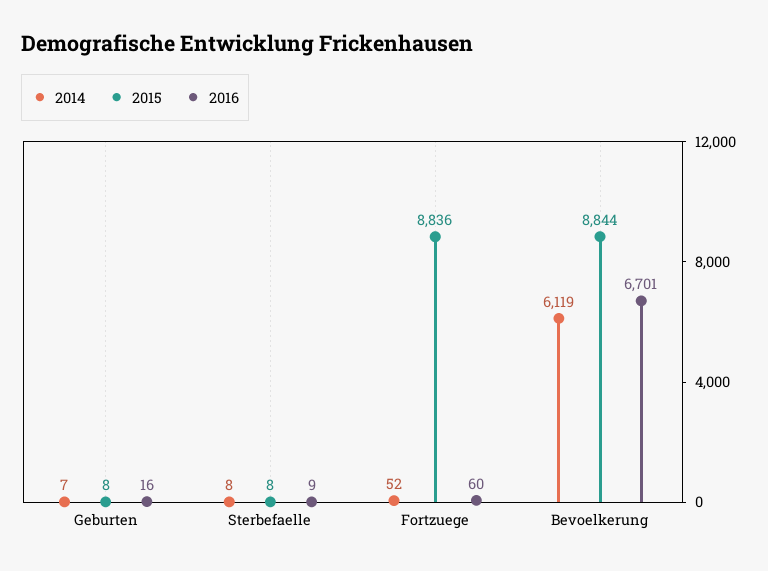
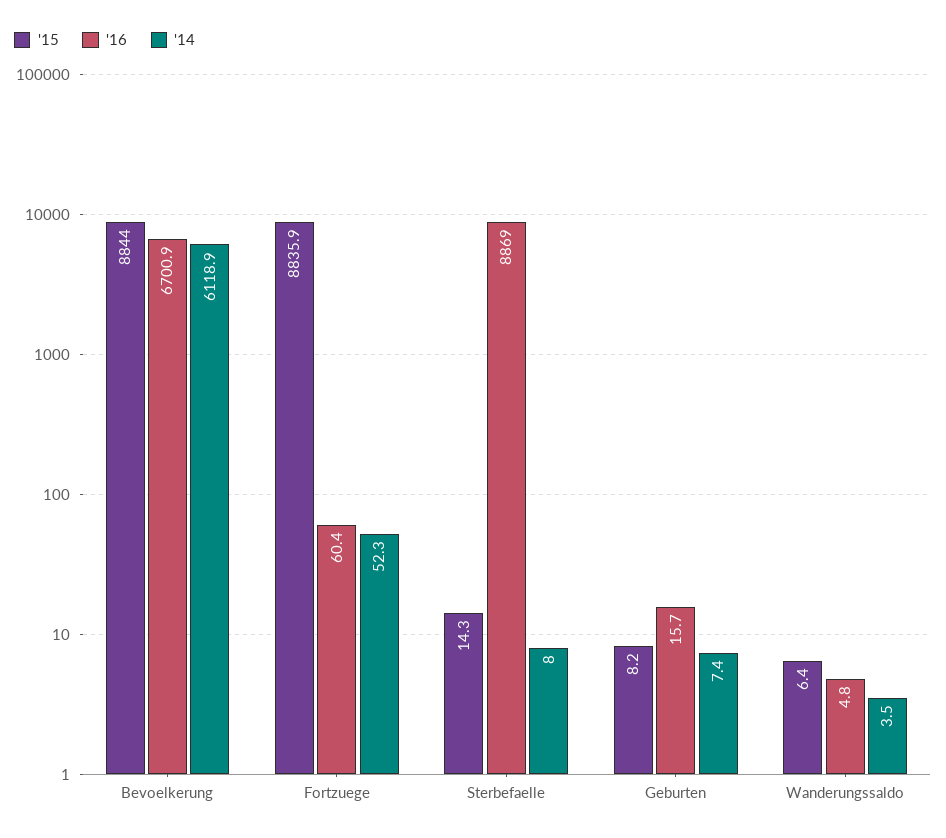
2015, Sterbefaelle: 8 -> 14.3
2016, Sterbefaelle: 9 -> 8869
2015, Wanderungssaldo: none -> 6.4
2016, Wanderungssaldo: none -> 4.8
2014, Wanderungssaldo: none -> 3.5

